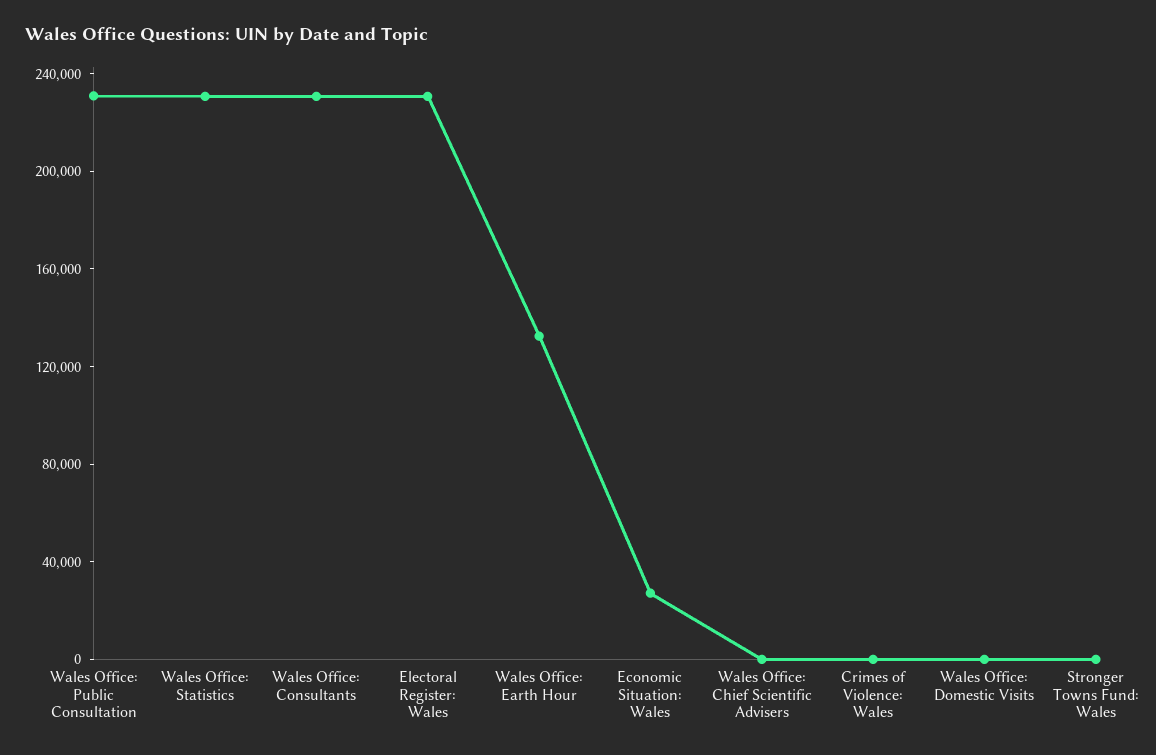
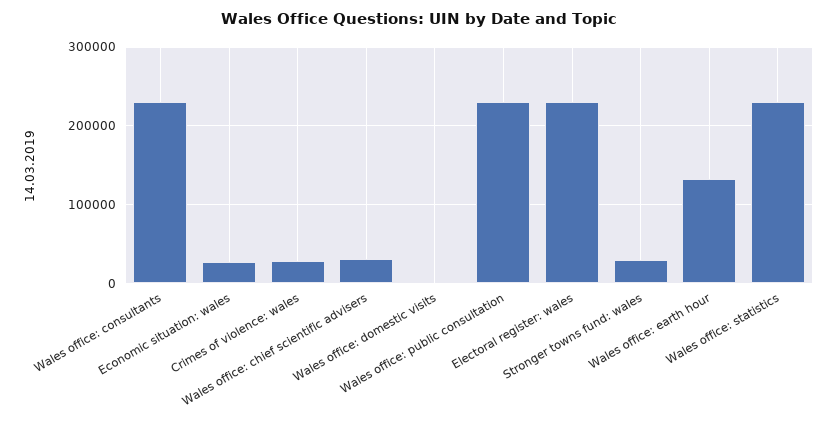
Wales Office: Chief Scientific Advisers: 0 -> 30000
Crimes of Violence: Wales: 0 -> 30000
Stronger Towns Fund: Wales: 0 -> 30000

